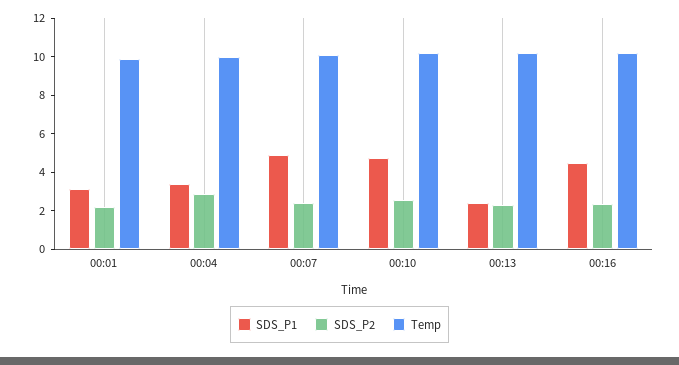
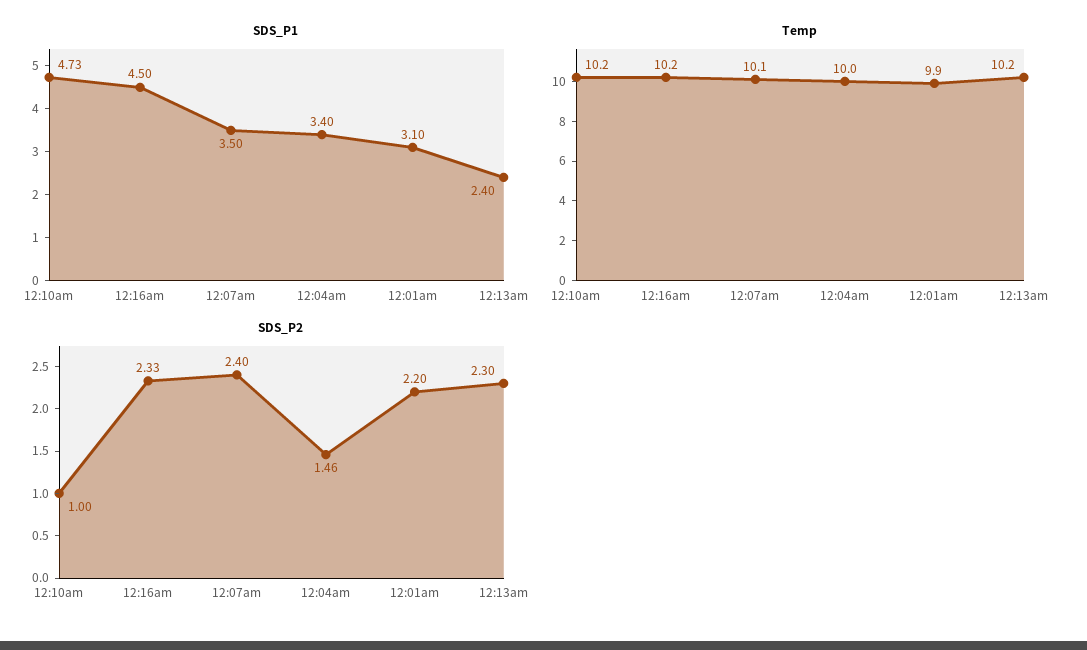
SDS_P2, 00:04: 3 -> 1.46
SDS_P1, 00:07: 5 -> 3.5
SDS_P2, 00:10: 2.5 -> 1

